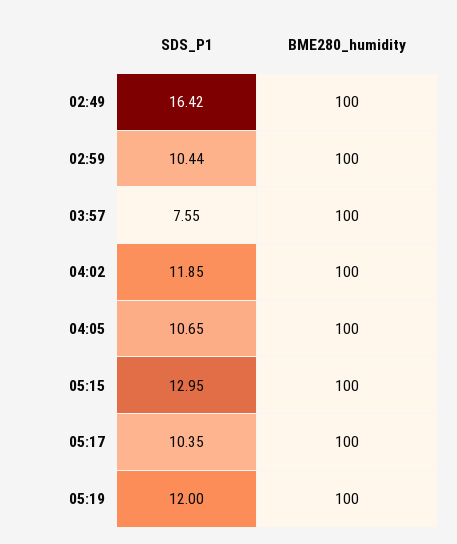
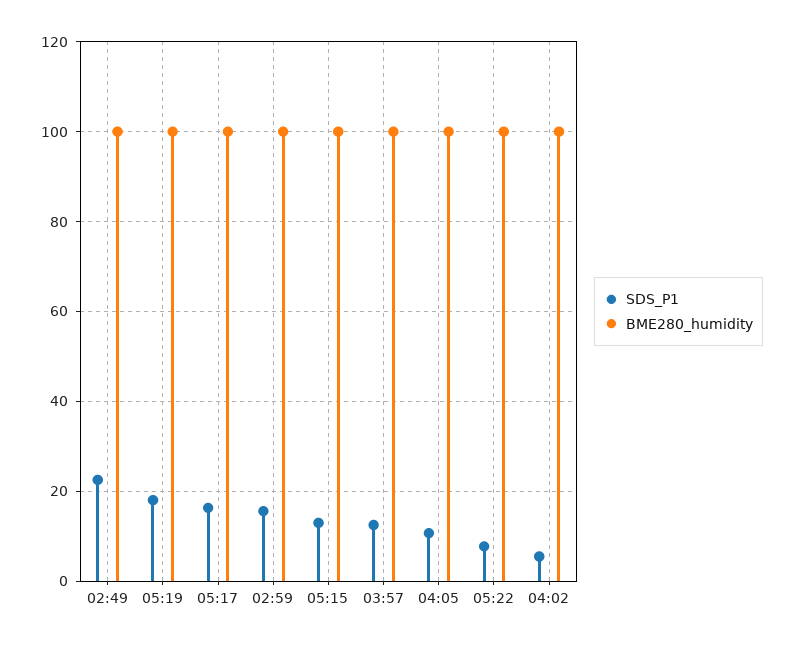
SDS_P1, 02:49: 16.42 -> 22
SDS_P1, 02:59: 10.44 -> 16
SDS_P1, 03:57: 7.55 -> 12
SDS_P1, 04:02: 11.85 -> 6
SDS_P1, 05:17: 10.35 -> 16
SDS_P1, 05:19: 12 -> 18
SDS_P1, 05:22: none -> 8
BME280_humidity, 05:22: none -> 100

